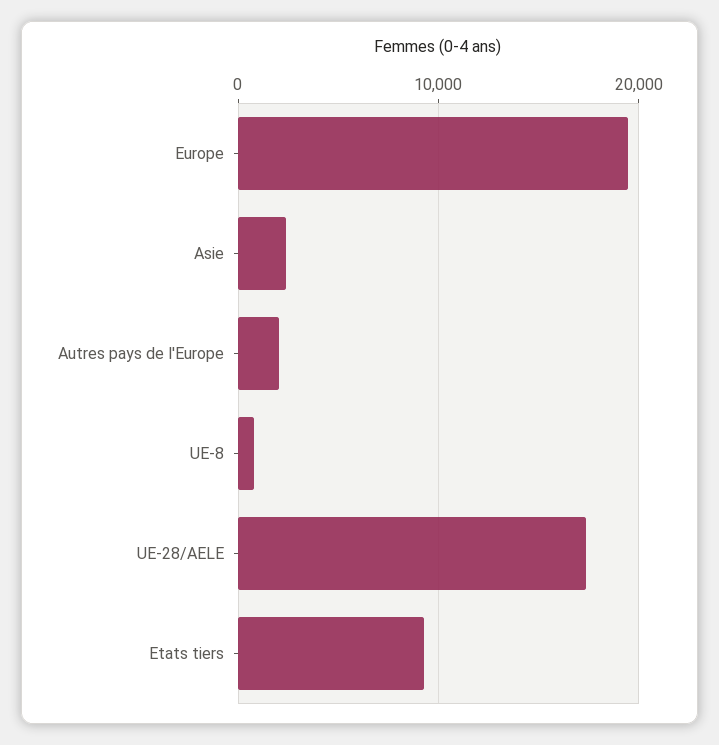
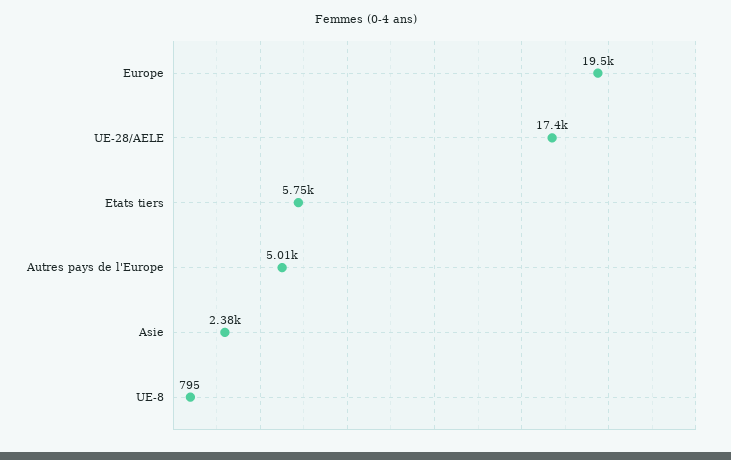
Autres pays de l'Europe: 2000 -> 5010
Etats tiers: 9000 -> 5750

